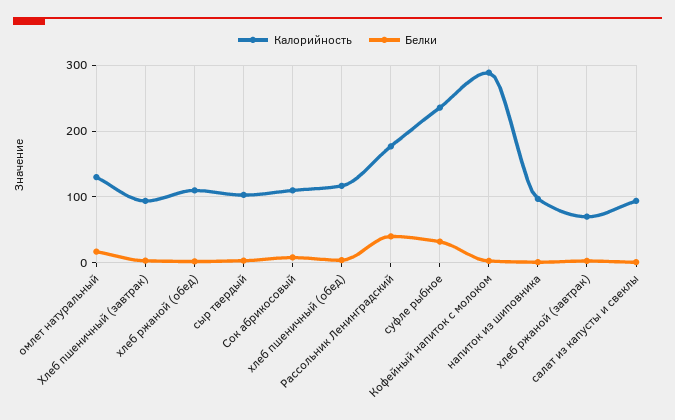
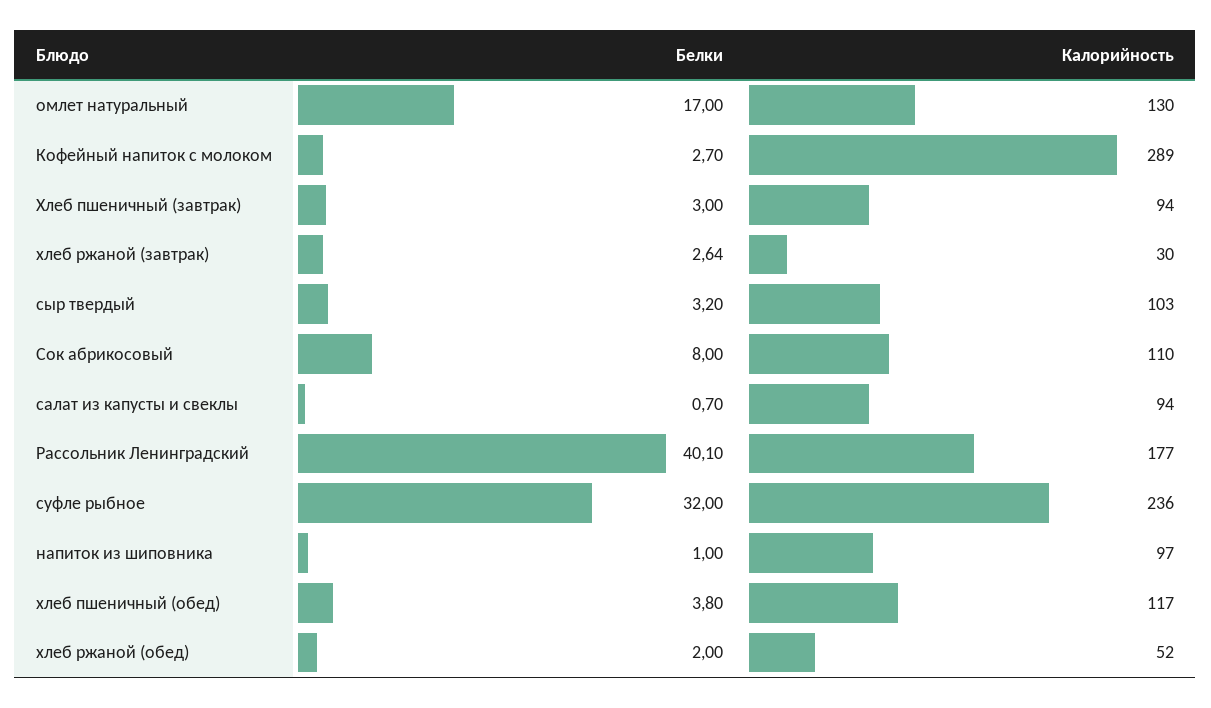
Калорийность, хлеб ржаной (обед): 110 -> 52
Калорийность, хлеб ржаной (завтрак): 70 -> 30

